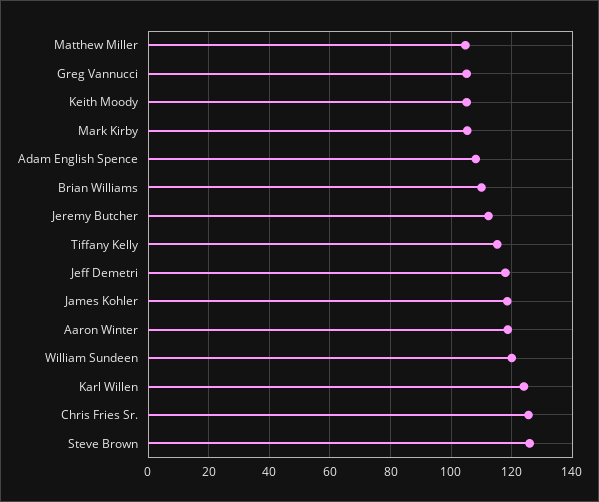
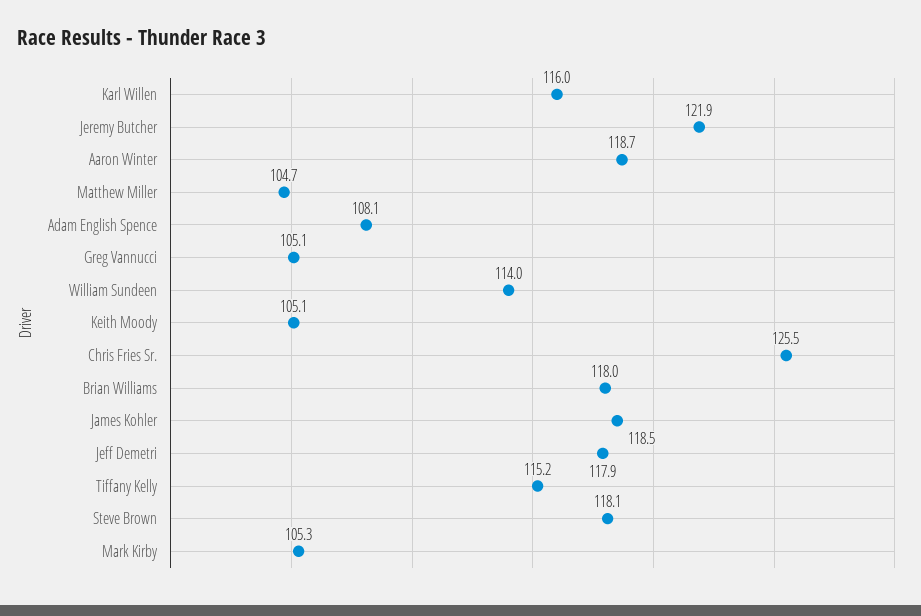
Brian Williams: 110 -> 118
Jeremy Butcher: 112 -> 121.9
William Sundeen: 120 -> 114
Karl Willen: 124 -> 116
Steve Brown: 126 -> 118.1

